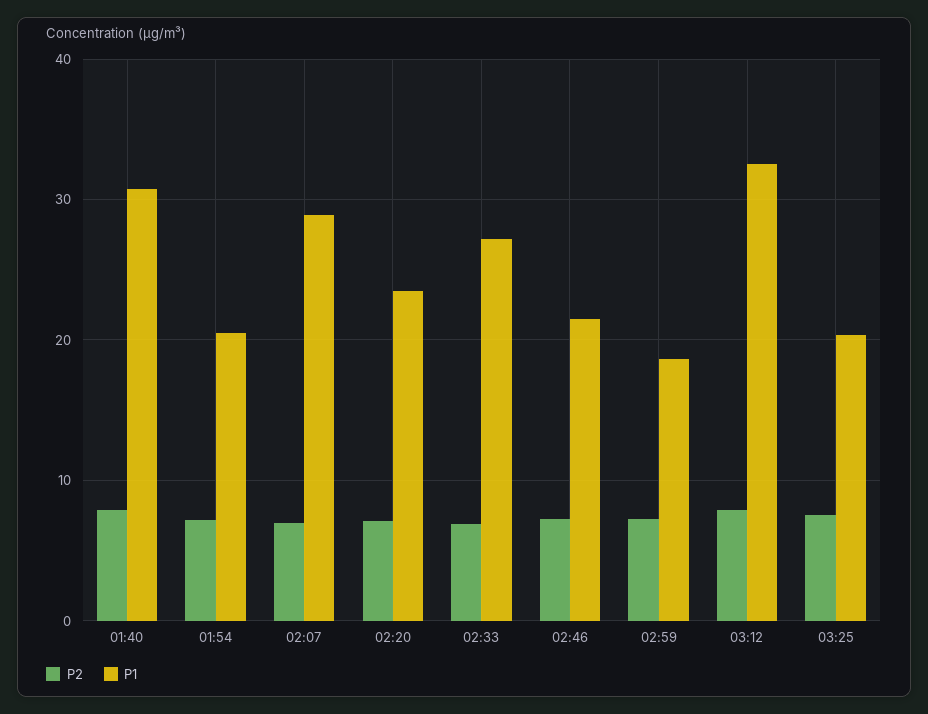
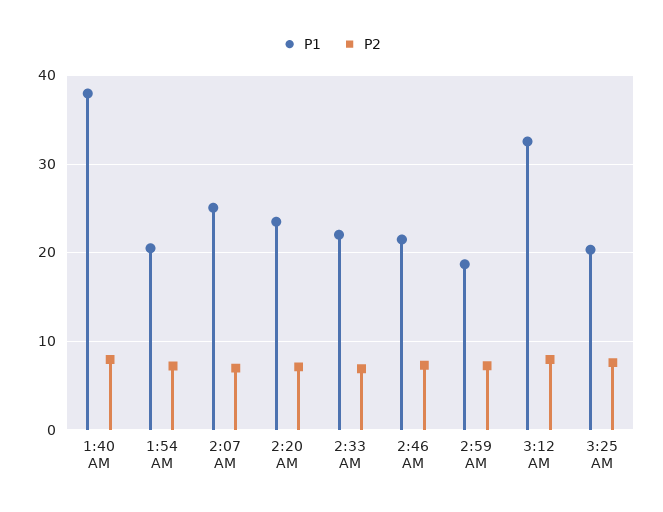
P1, 01:40: 31 -> 38
P1, 02:07: 29 -> 25
P1, 02:33: 27 -> 22

